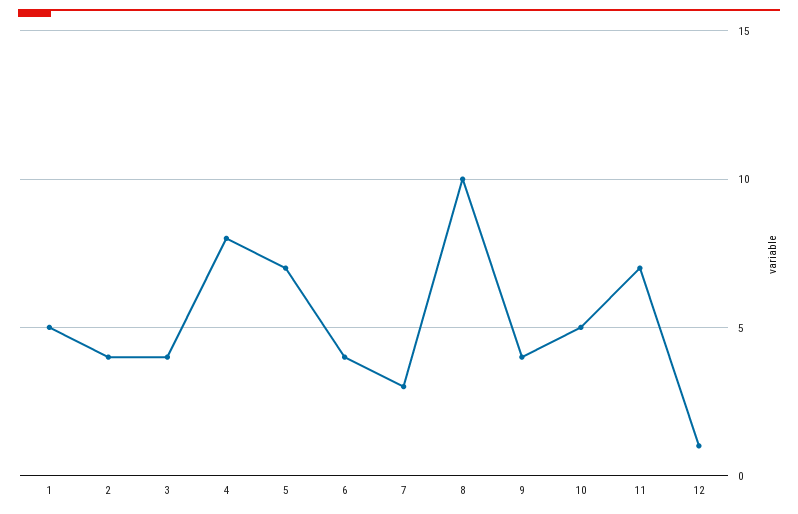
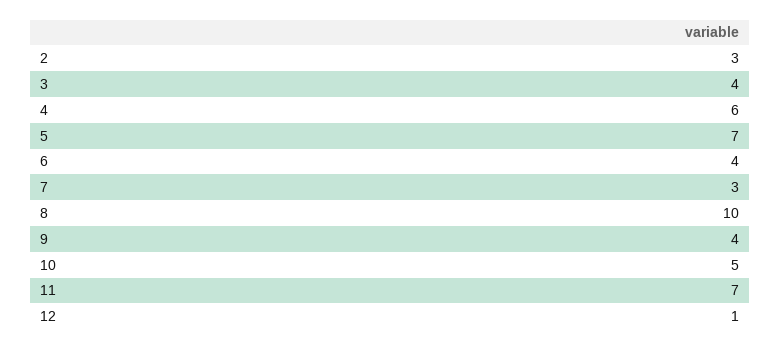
1: 5 -> none
2: 4 -> 3
4: 8 -> 6

